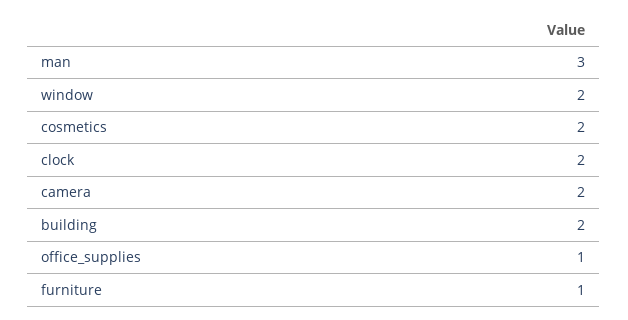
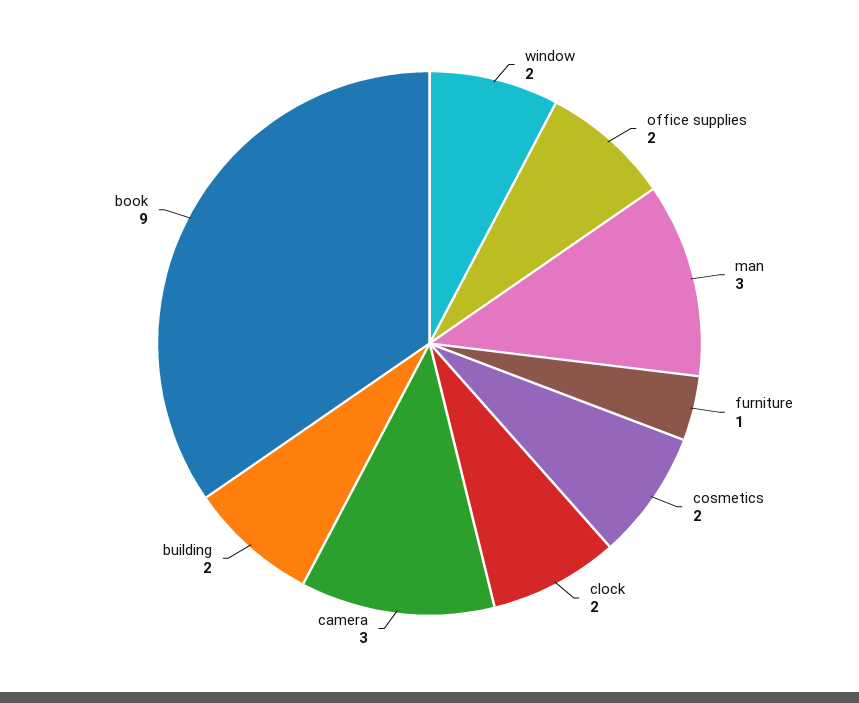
camera: 2 -> 3
office_supplies: 1 -> 2
book: none -> 9

